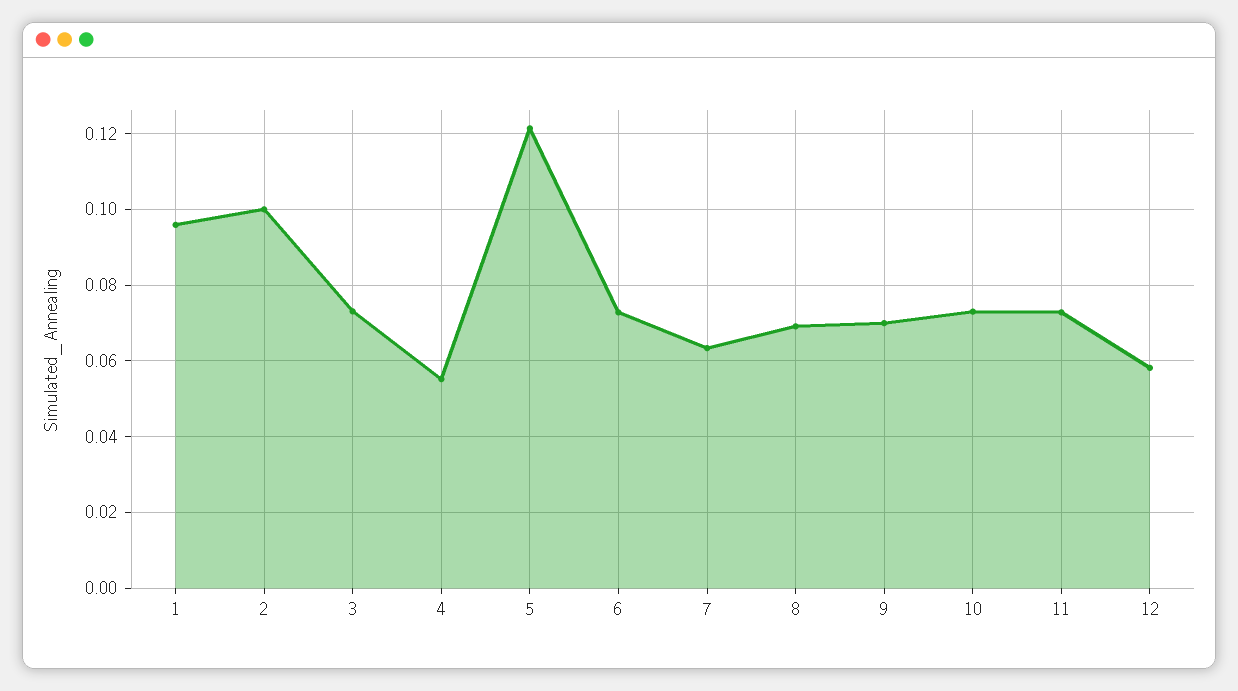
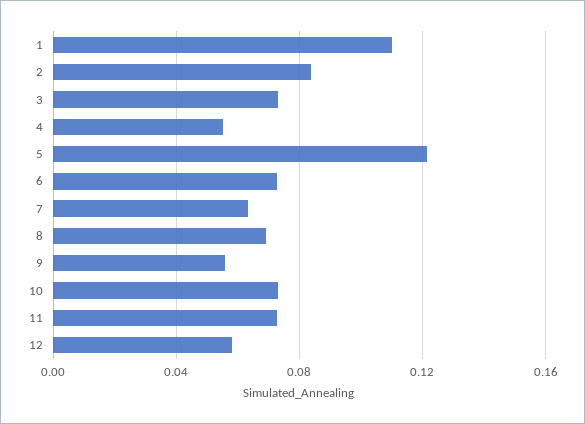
1: 0.096 -> 0.11
2: 0.1 -> 0.085
9: 0.07 -> 0.055

